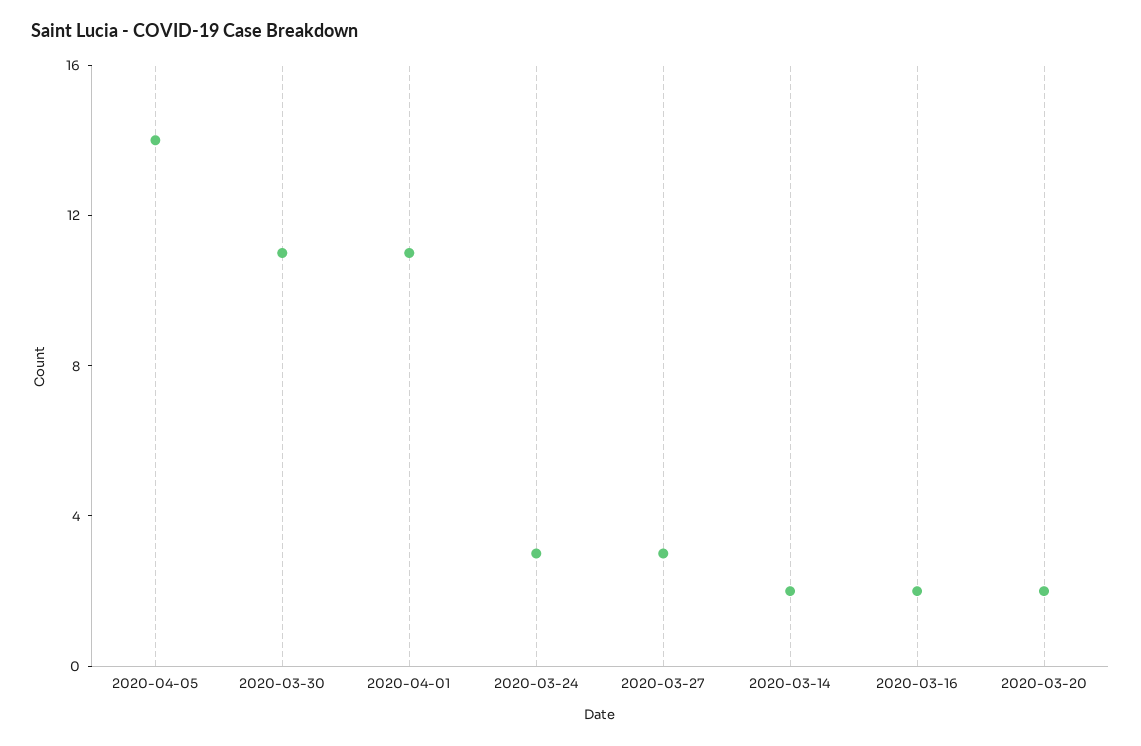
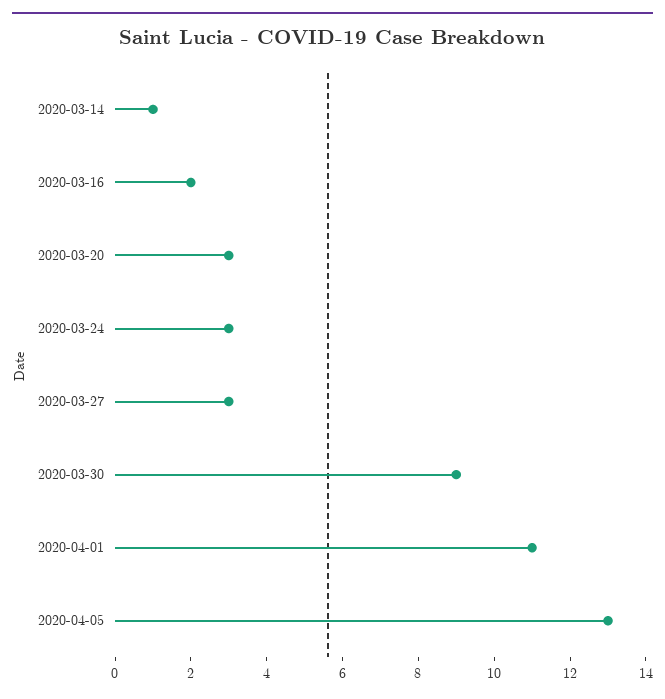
2020-04-05: 14 -> 13
2020-03-30: 11 -> 9
2020-03-14: 2 -> 1
2020-03-20: 2 -> 3

